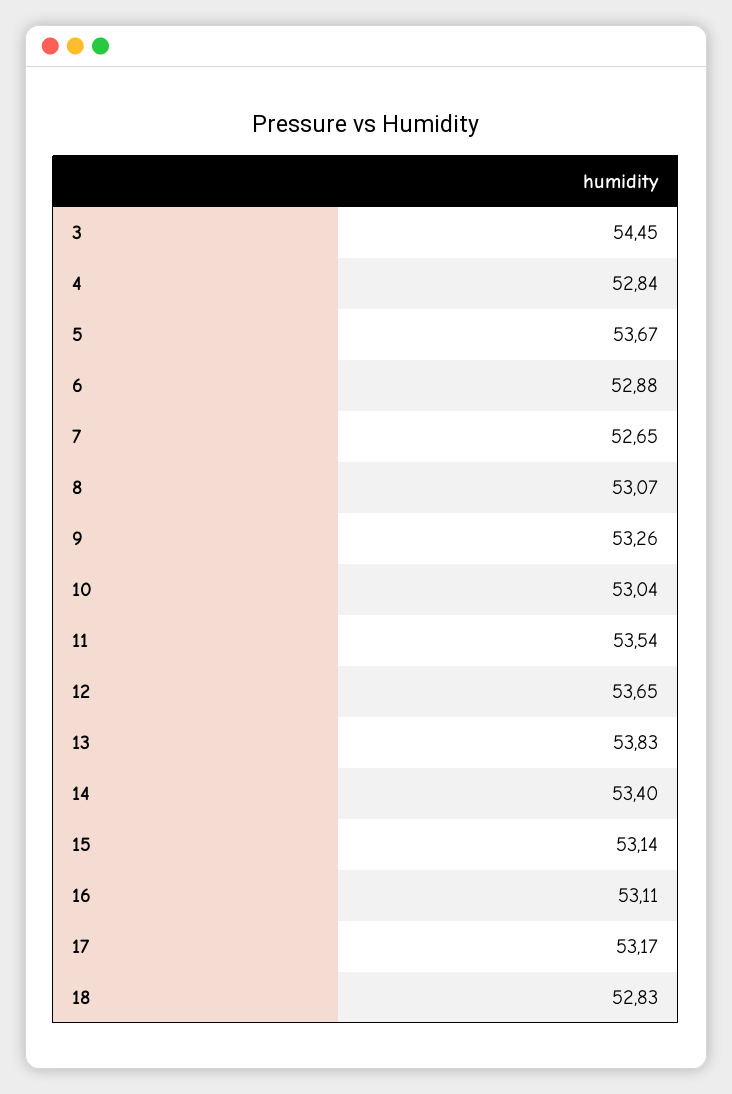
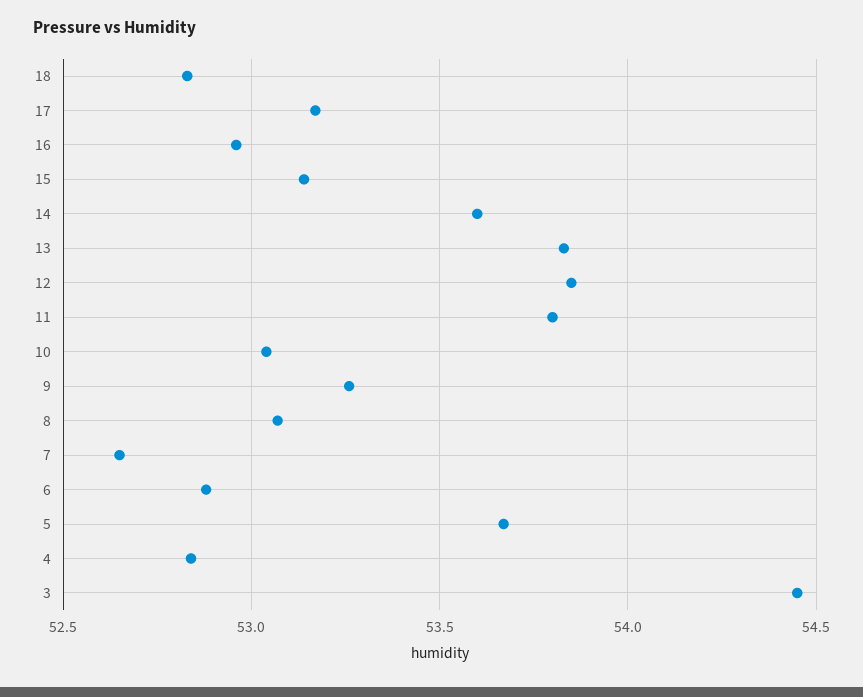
11: 53.54 -> 53.8
12: 53.65 -> 53.85
14: 53.4 -> 53.6
16: 53.11 -> 52.95

